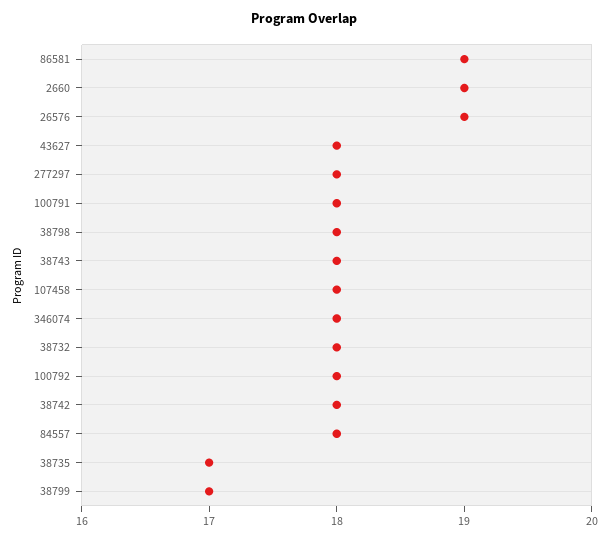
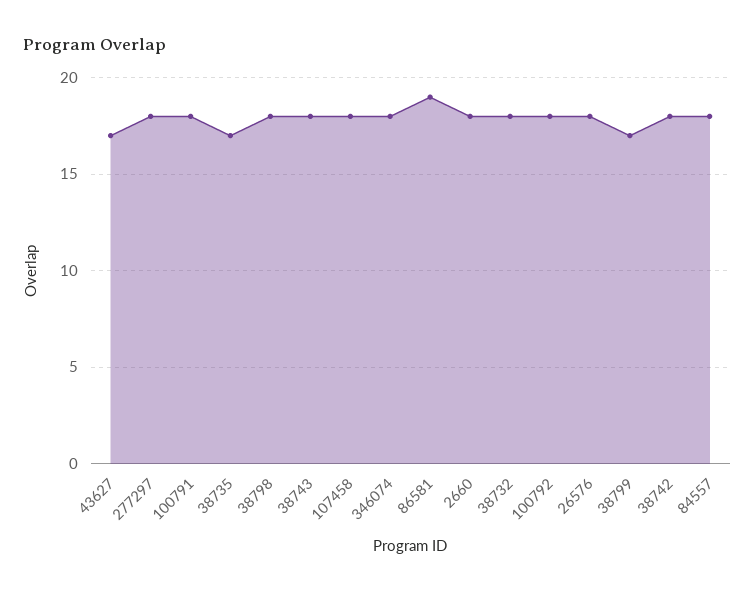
2660: 19 -> 18
26576: 19 -> 18
43627: 18 -> 17

